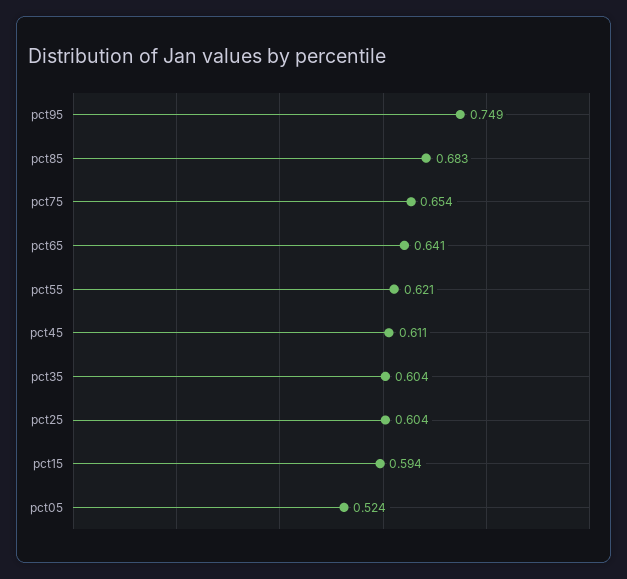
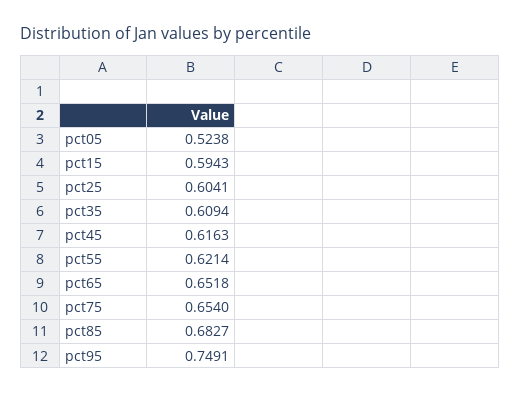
pct65: 0.641 -> 0.6518
pct45: 0.611 -> 0.6163
pct35: 0.604 -> 0.6094

